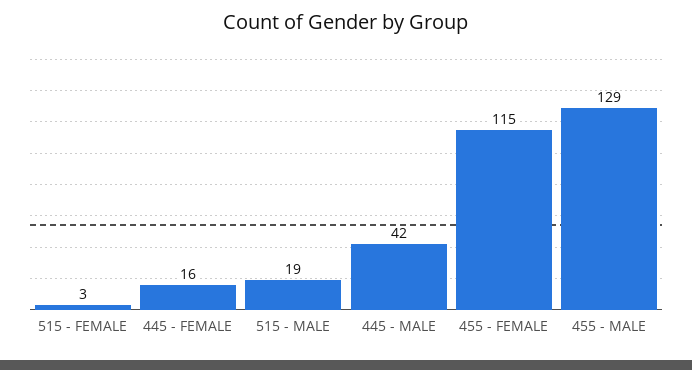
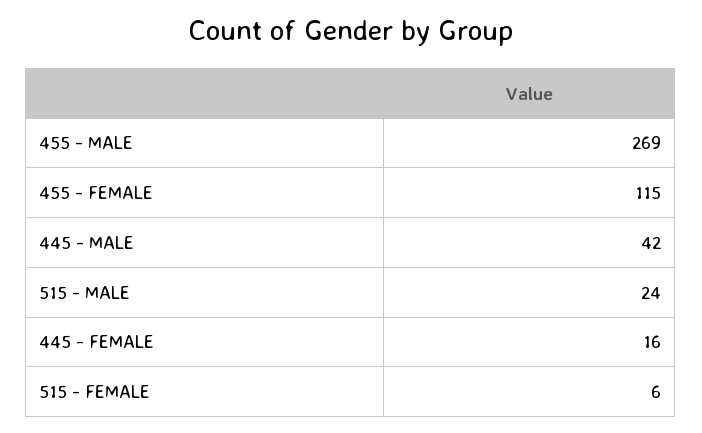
515 - FEMALE: 3 -> 6
515 - MALE: 19 -> 24
455 - MALE: 129 -> 269

